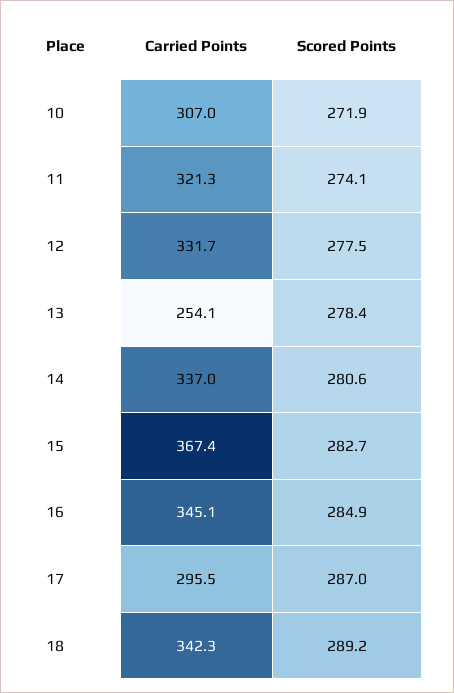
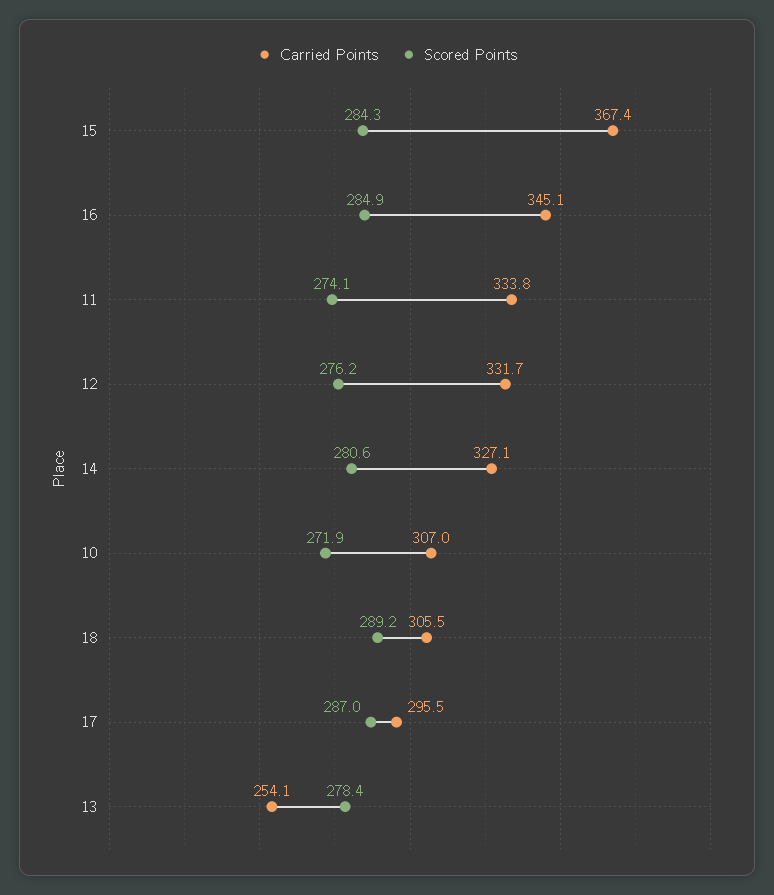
Carried Points, 11: 321.3 -> 333.8
Scored Points, 12: 277.5 -> 276.2
Carried Points, 14: 337 -> 327.1
Scored Points, 15: 282.7 -> 284.3
Carried Points, 18: 342.3 -> 305.5

